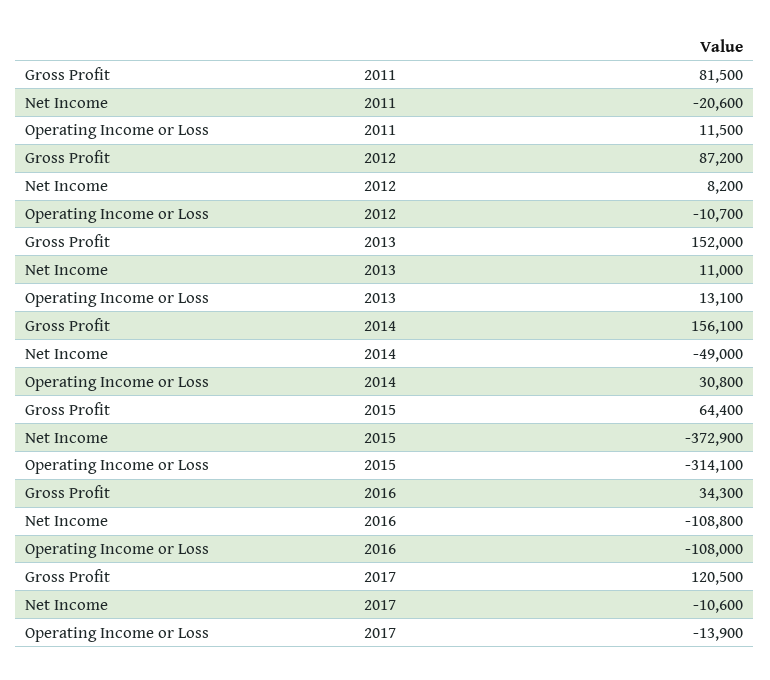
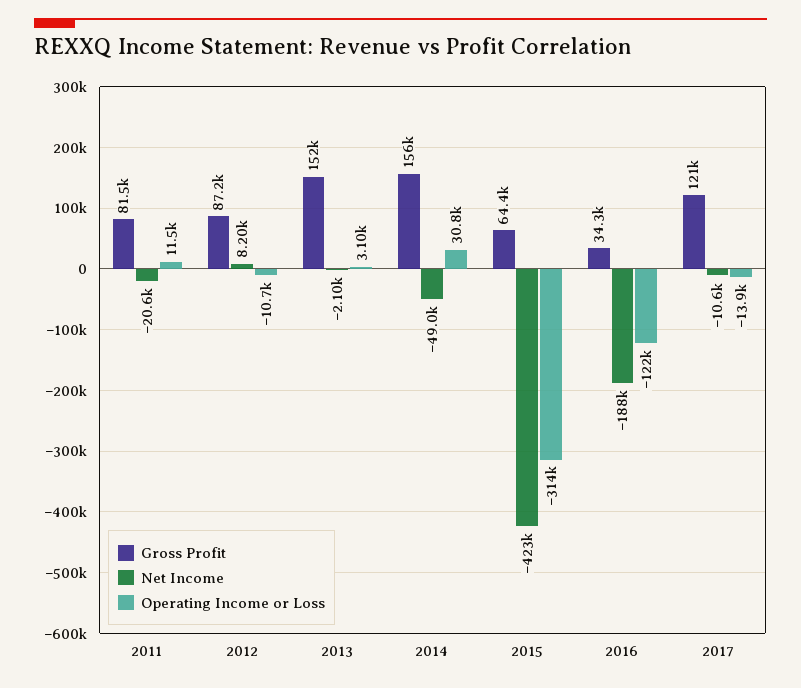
Net Income, 2013: 11000 -> -2100
Operating Income or Loss, 2013: 13100 -> 3100
Net Income, 2015: -372900 -> -423000
Net Income, 2016: -108800 -> -188000
Operating Income or Loss, 2016: -108000 -> -122000

